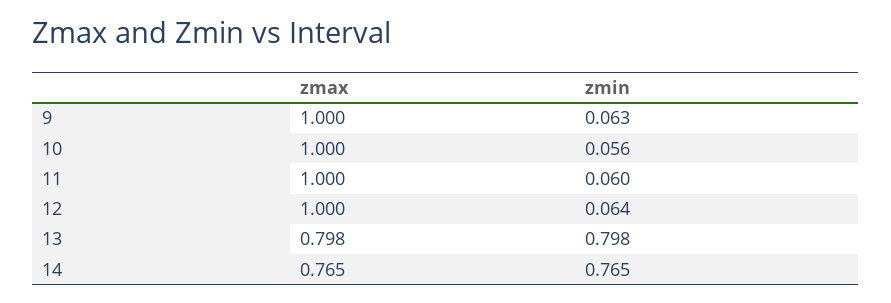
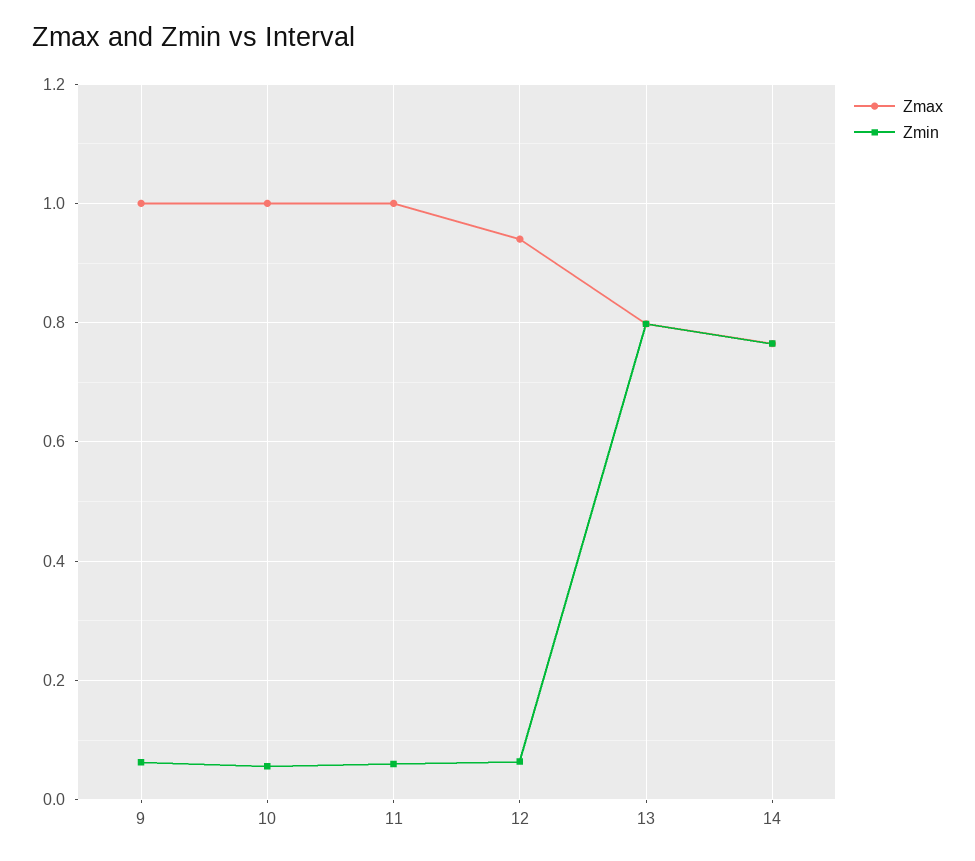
zmax, 12: 1 -> 0.94

